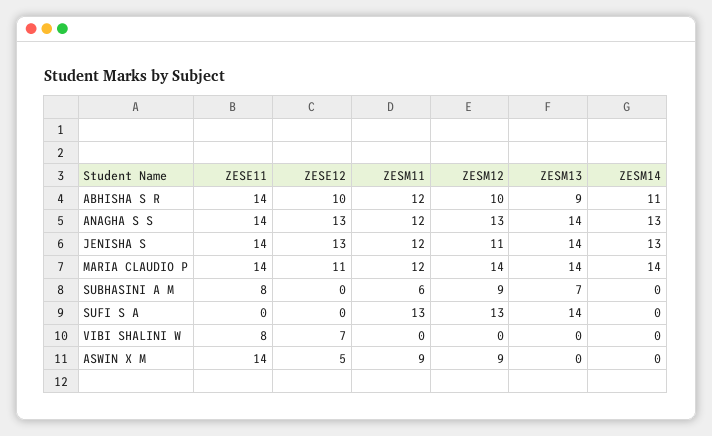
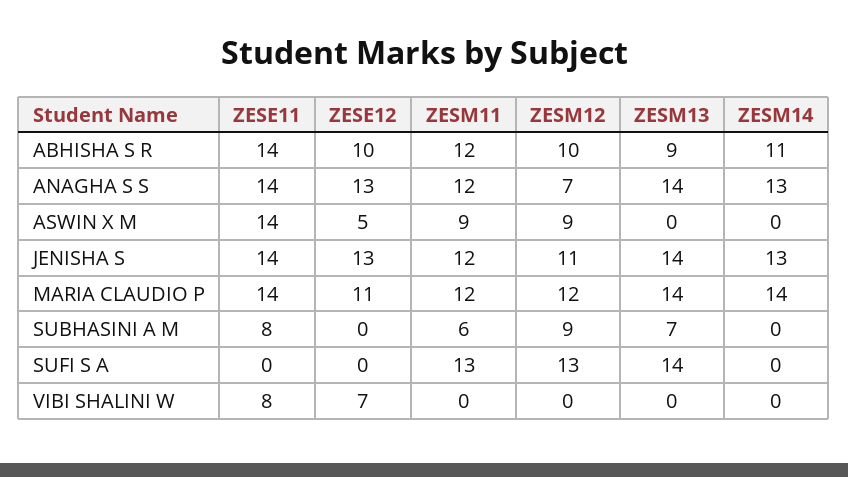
ZESM12, ANAGHA S S: 13 -> 7
ZESM12, MARIA CLAUDIO P: 14 -> 12

